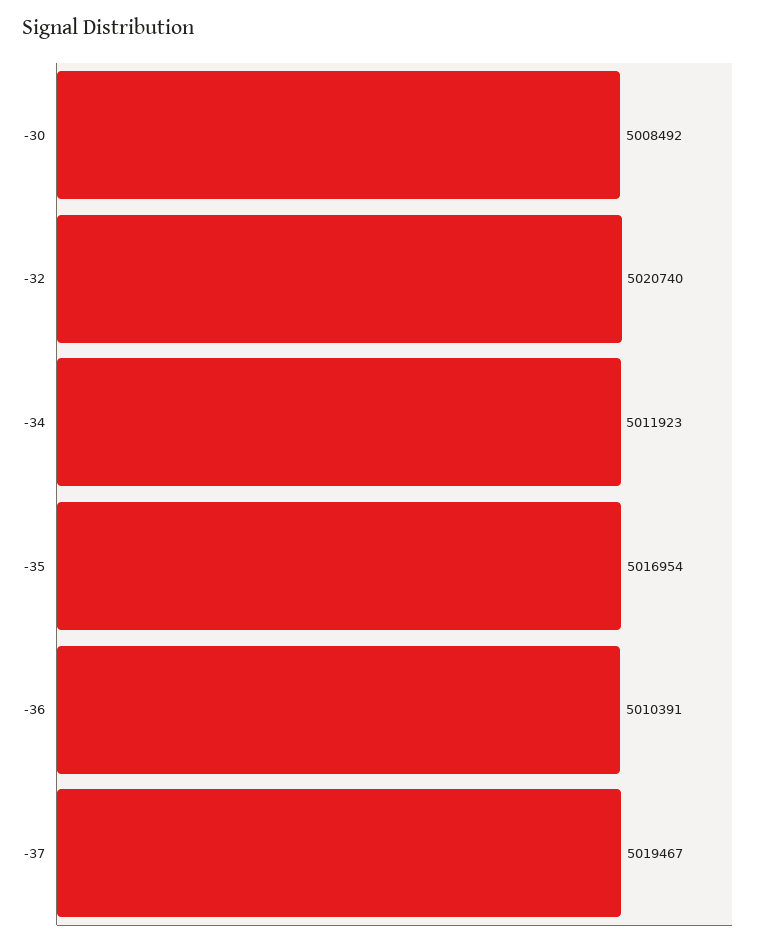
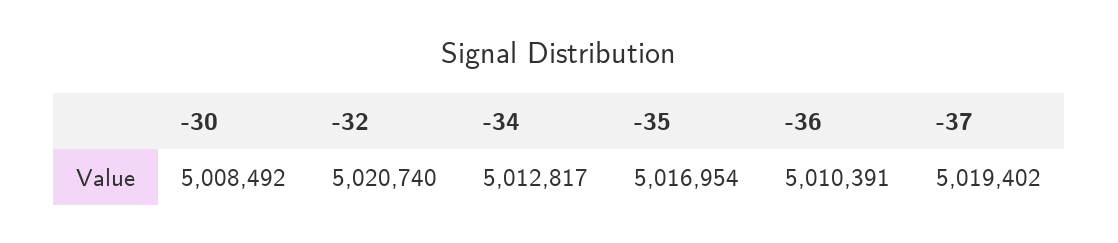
-34: 5011923 -> 5012817
-37: 5019467 -> 5019402

